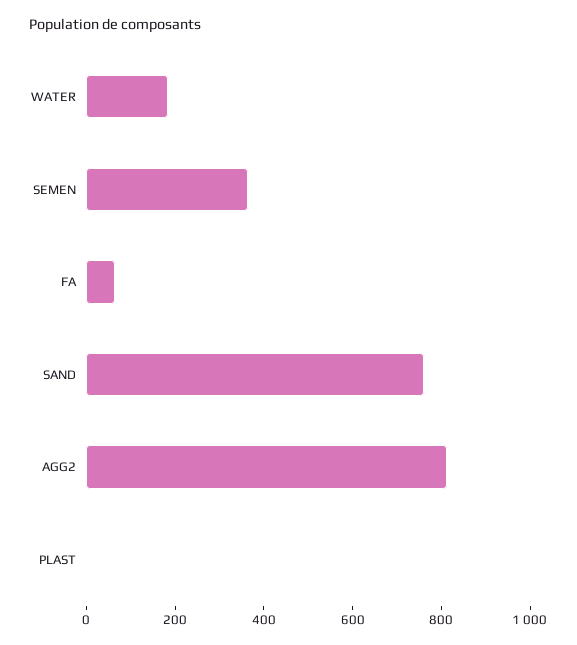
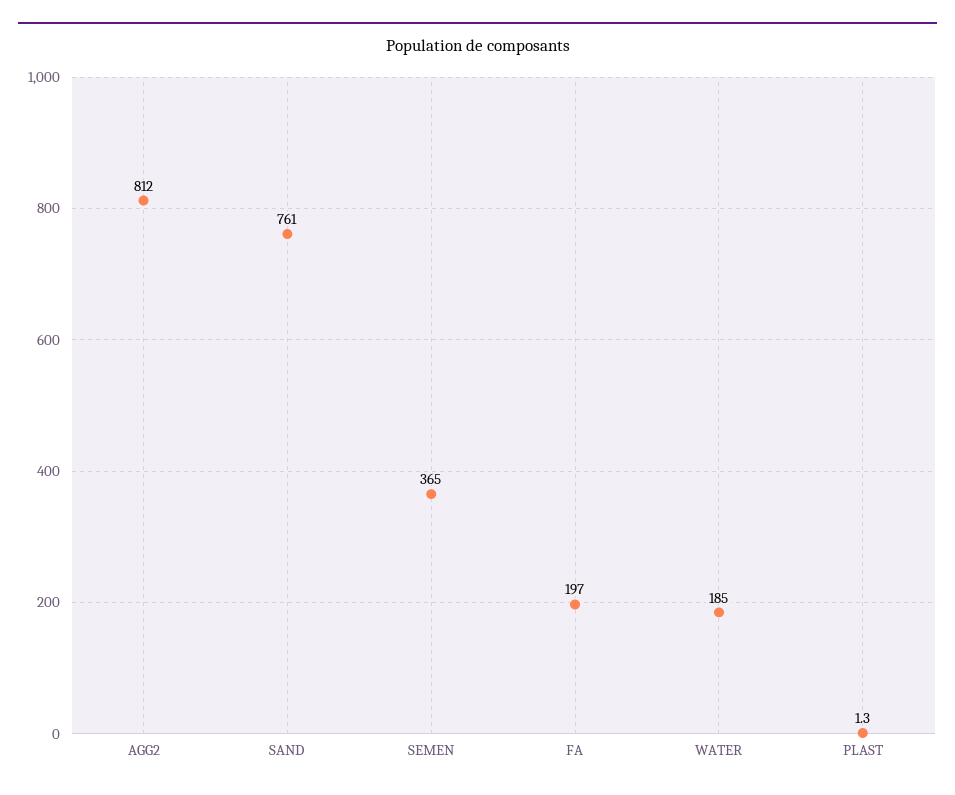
FA: 50 -> 197

